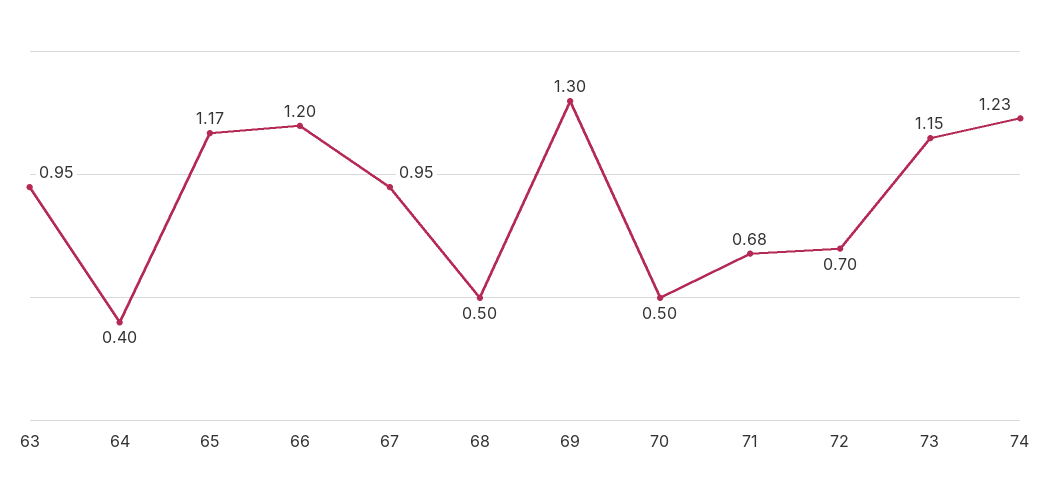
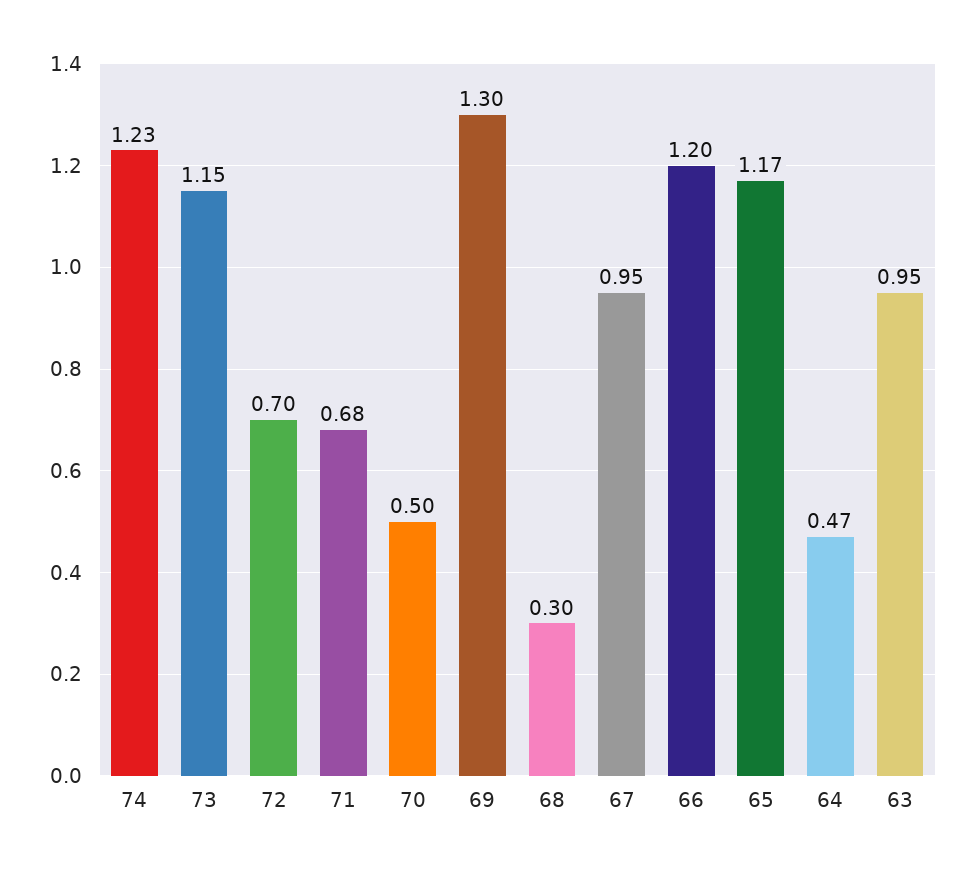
64: 0.4 -> 0.47
68: 0.5 -> 0.3

